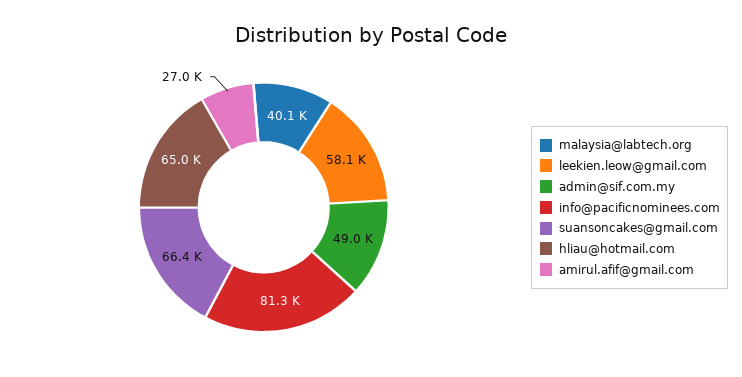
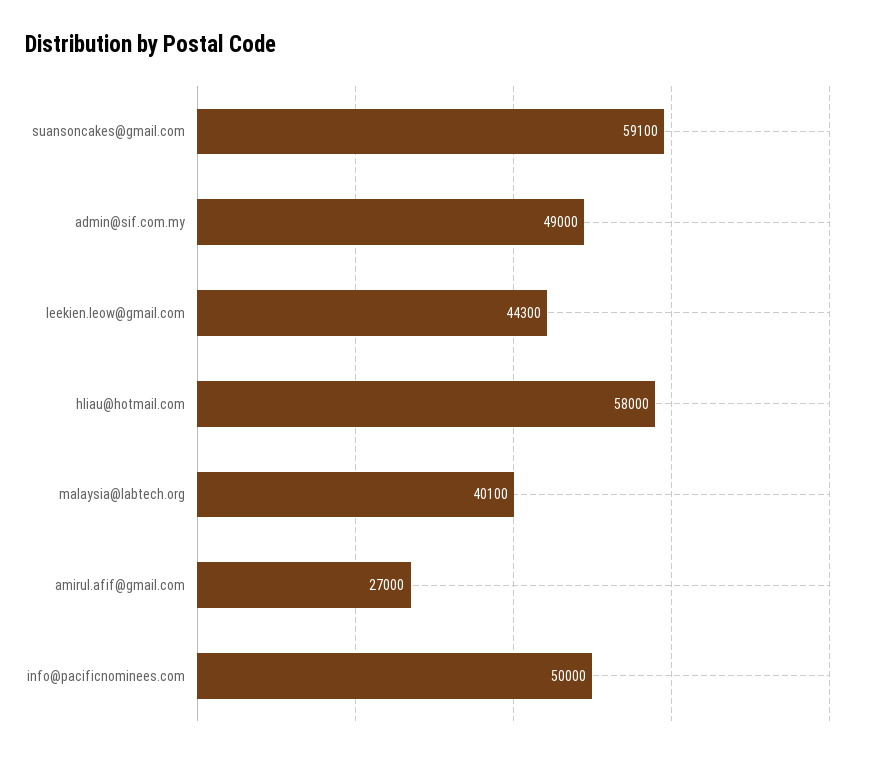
leekien.leow@gmail.com: 58100 -> 44300
info@pacificnominees.com: 81300 -> 50000
suansoncakes@gmail.com: 66400 -> 59100
hliau@hotmail.com: 65000 -> 58000

